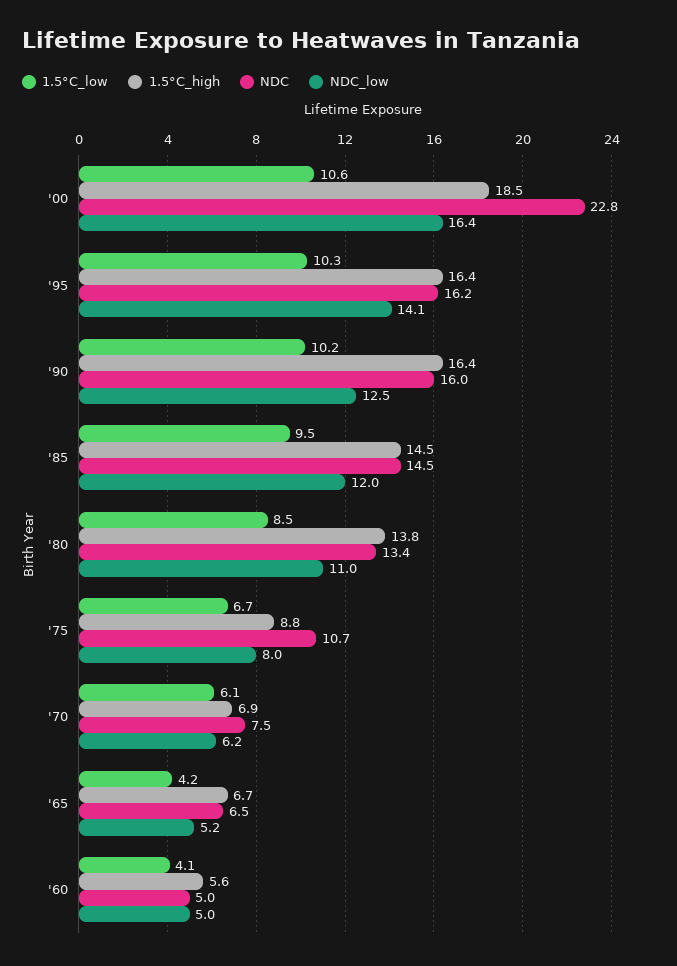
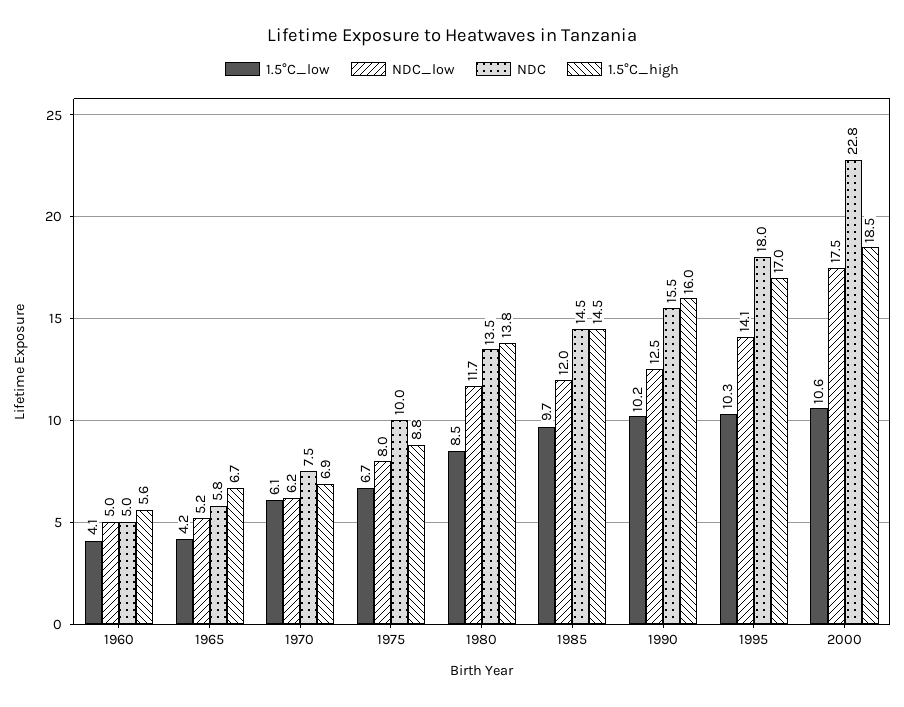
NDC_low, '00: 16.4 -> 17.5
1.5°C_high, '95: 16.4 -> 17
NDC, '95: 16.2 -> 18
1.5°C_high, '90: 16.4 -> 16
NDC, '90: 16 -> 15.5
1.5°C_low, '85: 9.5 -> 9.7
NDC, '80: 13.4 -> 13.5
NDC_low, '80: 11 -> 11.7
NDC, '75: 10.7 -> 10
NDC, '65: 6.5 -> 5.8

